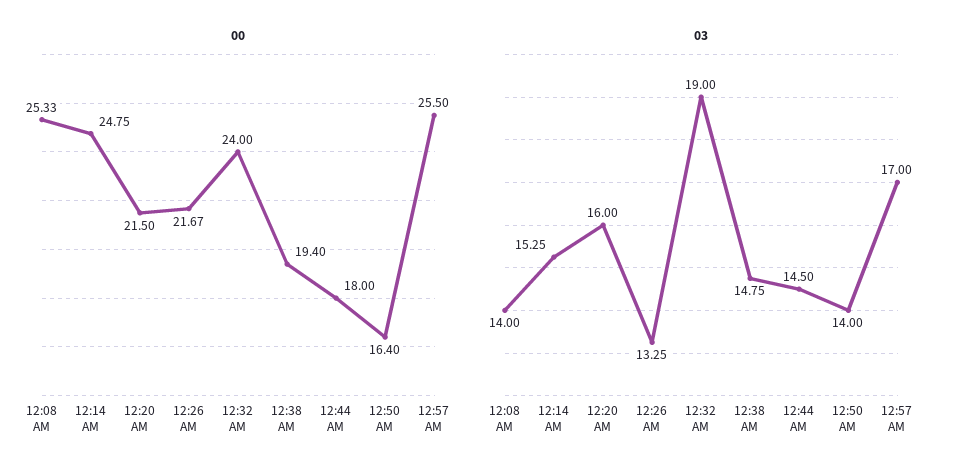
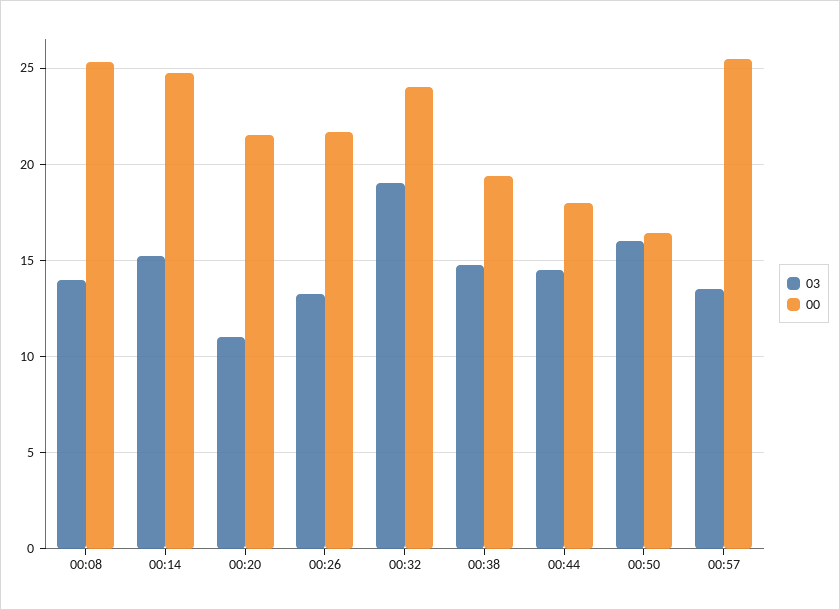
03, 12:20 AM: 16 -> 11
03, 12:50 AM: 14 -> 16
03, 12:57 AM: 17 -> 13.5

